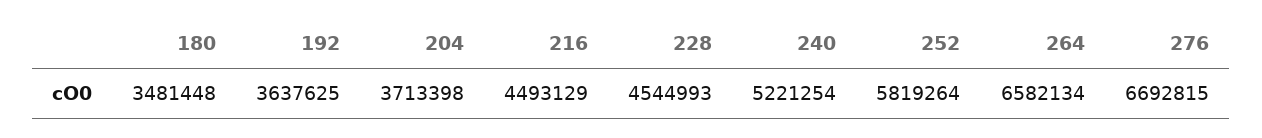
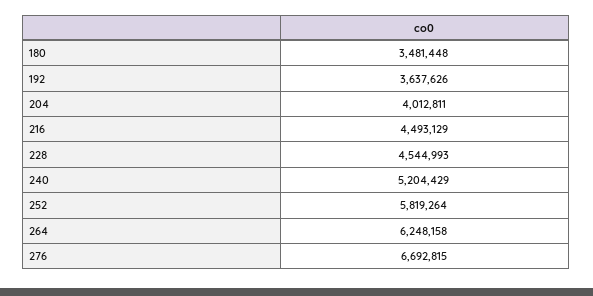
192: 3637625 -> 3637626
204: 3713398 -> 4012811
240: 5221254 -> 5204429
264: 6582134 -> 6248158

